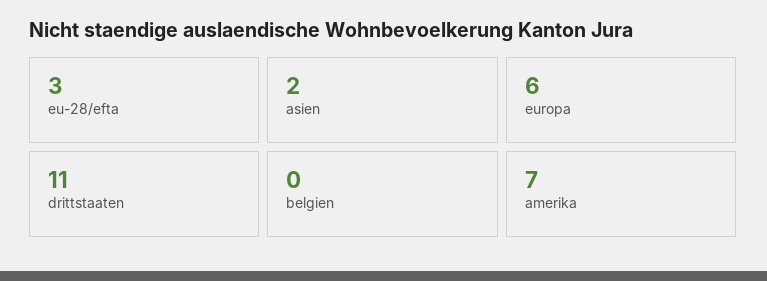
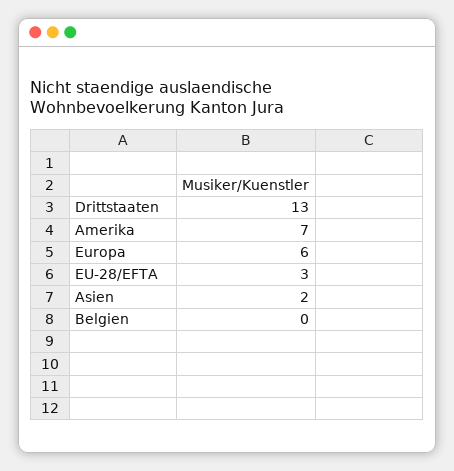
drittstaaten: 11 -> 13

